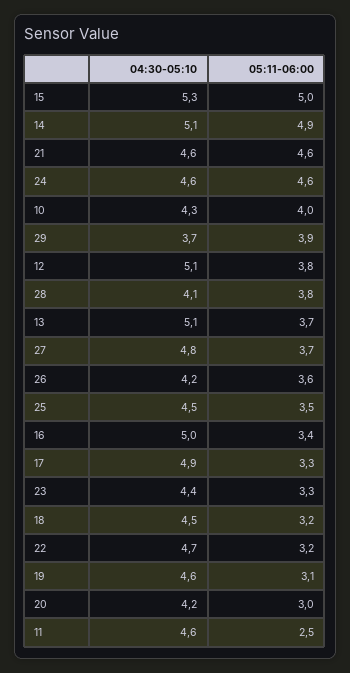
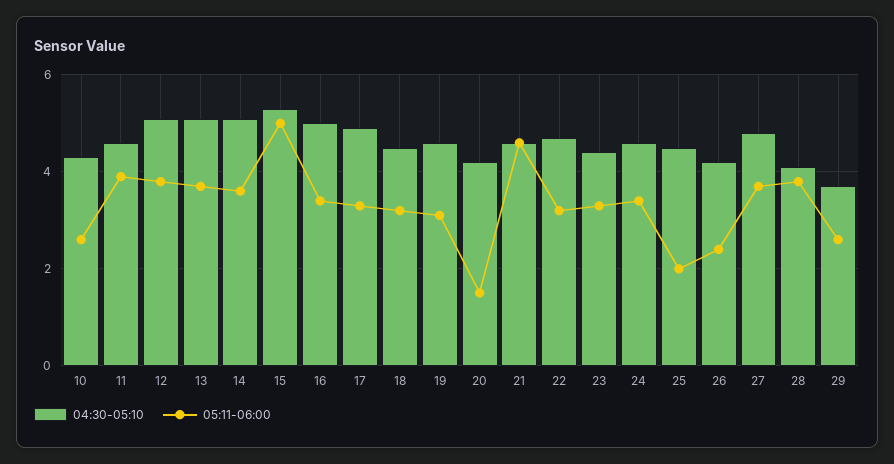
05:11-06:00, 14: 4.9 -> 3.5
05:11-06:00, 24: 4.6 -> 3.5
05:11-06:00, 10: 4 -> 2.5
05:11-06:00, 29: 3.9 -> 2.5
05:11-06:00, 26: 3.6 -> 2.5
05:11-06:00, 25: 3.5 -> 2
05:11-06:00, 20: 3 -> 1.5
05:11-06:00, 11: 2.5 -> 4

